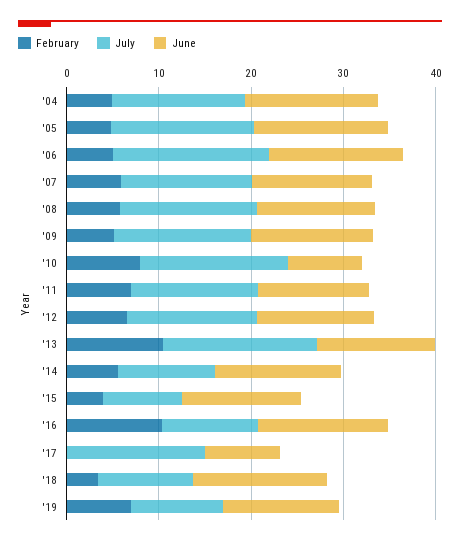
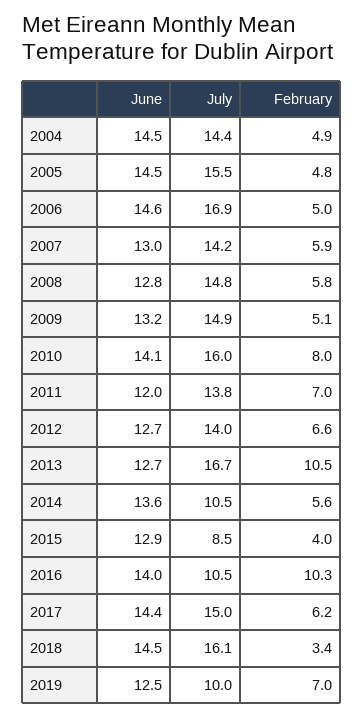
June, '10: 8 -> 14.1
February, '17: 0 -> 6.2
June, '17: 8 -> 14.4
July, '18: 10 -> 16.1

